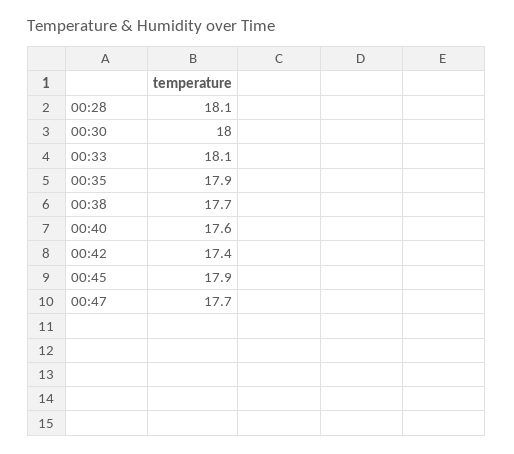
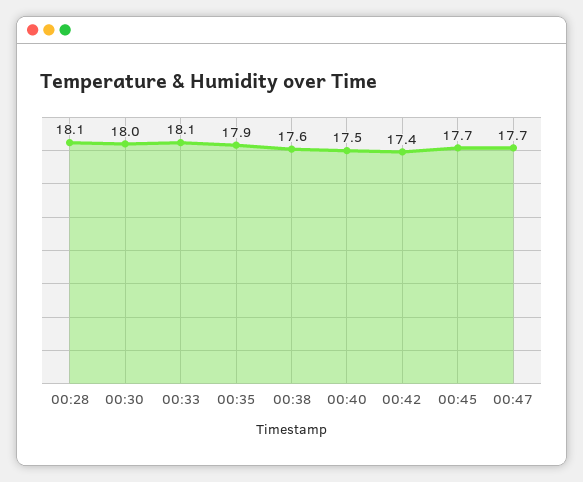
00:38: 17.7 -> 17.6
00:40: 17.6 -> 17.5
00:45: 17.9 -> 17.7

